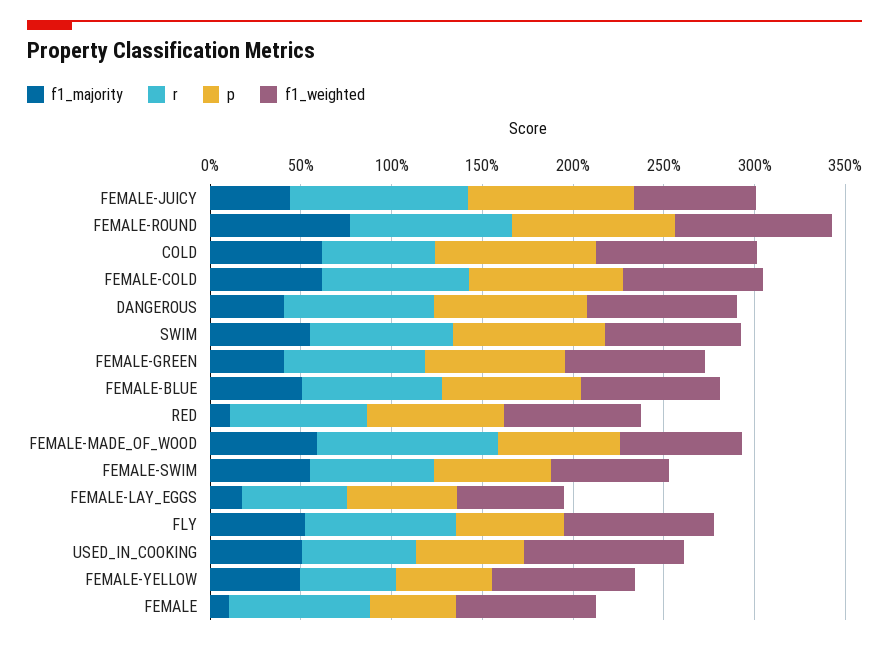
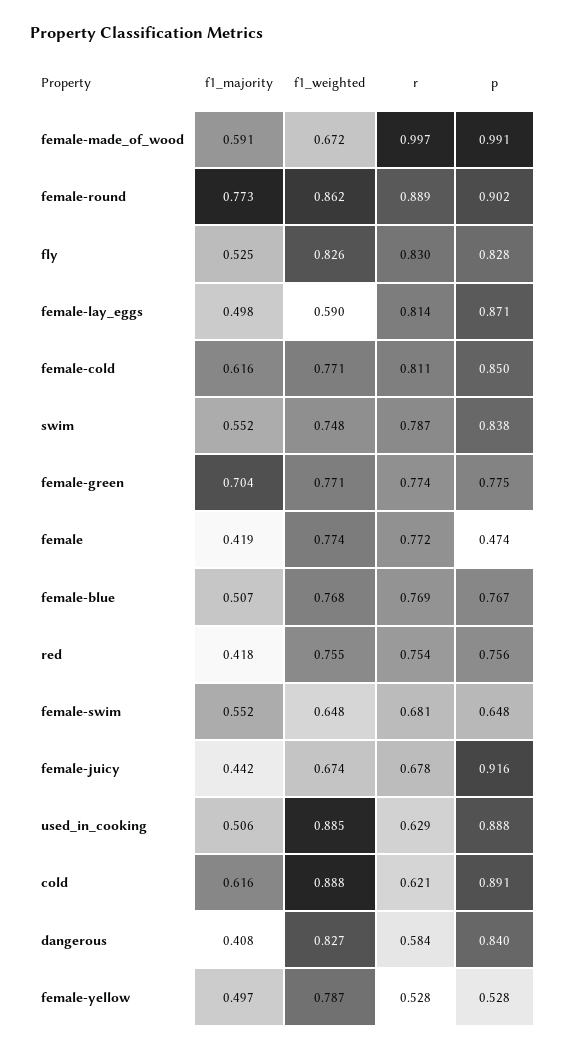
r, FEMALE-JUICY: 1 -> 0.678
r, DANGEROUS: 0.8 -> 0.584
f1_majority, FEMALE-GREEN: 0.4 -> 0.704
f1_majority, RED: 0.1 -> 0.418
p, FEMALE-MADE_OF_WOOD: 0.7 -> 0.991
f1_majority, FEMALE-LAY_EGGS: 0.2 -> 0.498
r, FEMALE-LAY_EGGS: 0.6 -> 0.814
p, FEMALE-LAY_EGGS: 0.6 -> 0.871
p, FLY: 0.6 -> 0.828
p, USED_IN_COOKING: 0.6 -> 0.888
f1_majority, FEMALE: 0.1 -> 0.419

